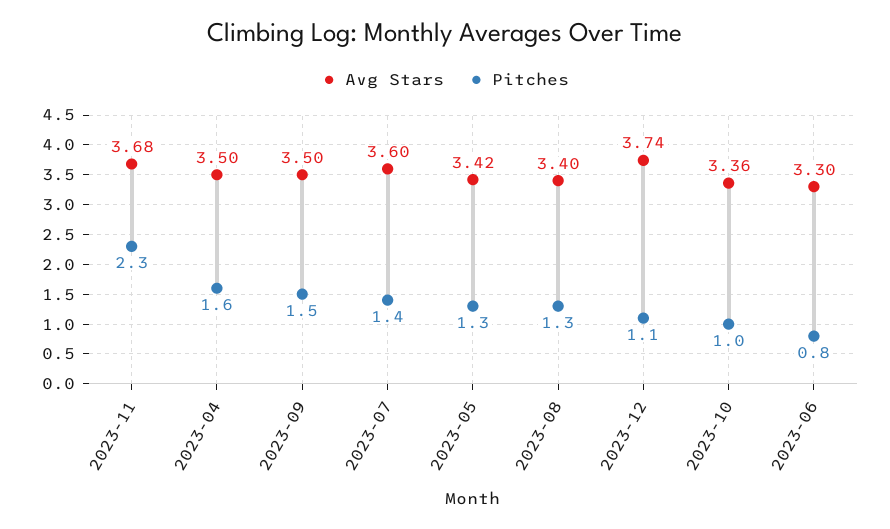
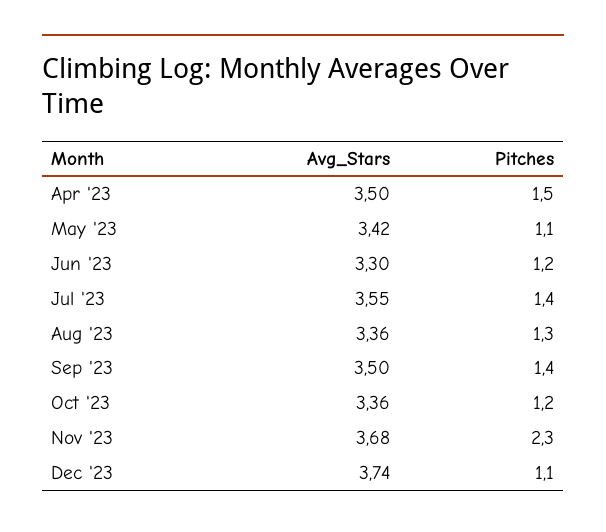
Pitches, 2023-04: 1.6 -> 1.5
Pitches, 2023-09: 1.5 -> 1.4
Avg Stars, 2023-07: 3.6 -> 3.55
Pitches, 2023-05: 1.3 -> 1.1
Avg Stars, 2023-08: 3.4 -> 3.36
Pitches, 2023-10: 1 -> 1.2
Pitches, 2023-06: 0.8 -> 1.2

